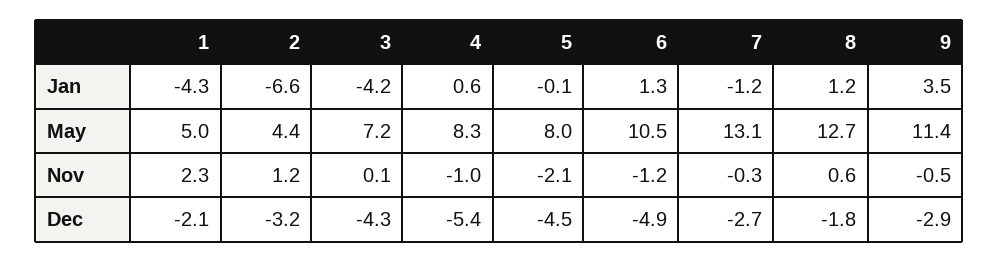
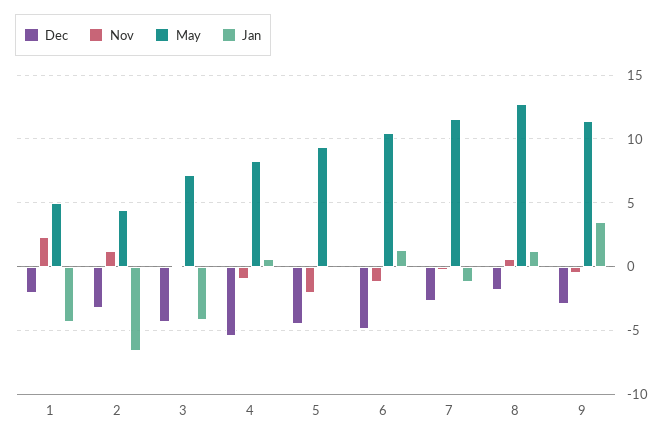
May, 5: 8 -> 9.5
May, 7: 13.1 -> 11.5

